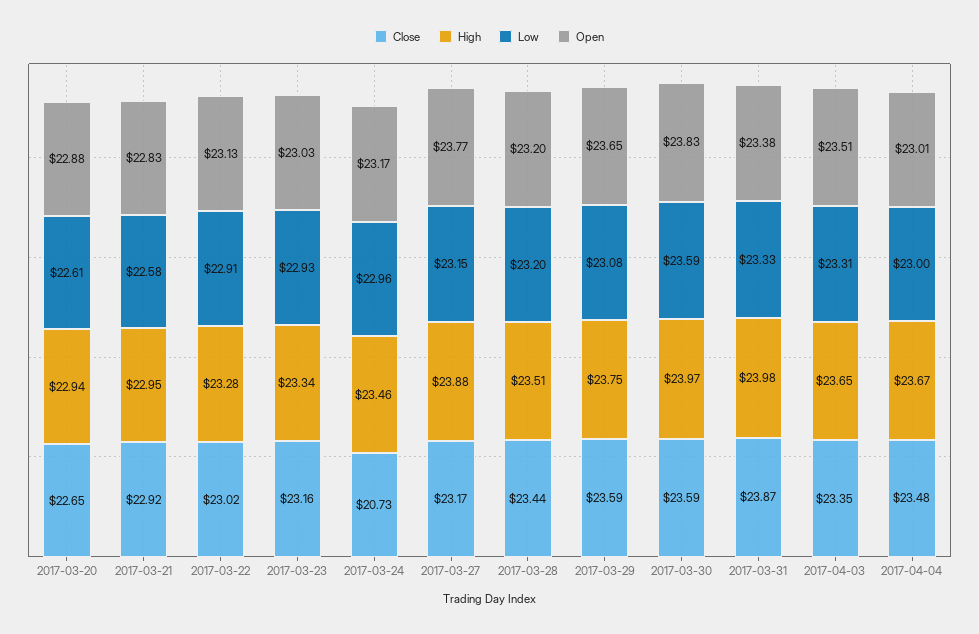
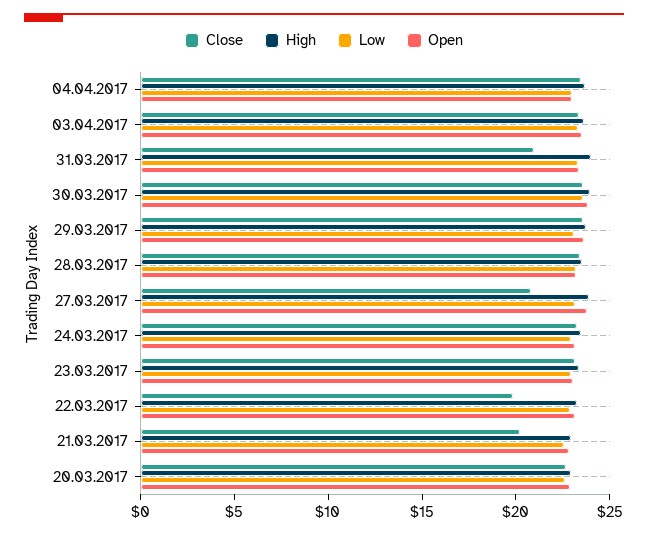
Close, 2017-03-21: 22.92 -> 20
Close, 2017-03-22: 23.02 -> 20
Close, 2017-03-24: 20.73 -> 23
Close, 2017-03-27: 23.17 -> 21
Close, 2017-03-31: 23.87 -> 21

